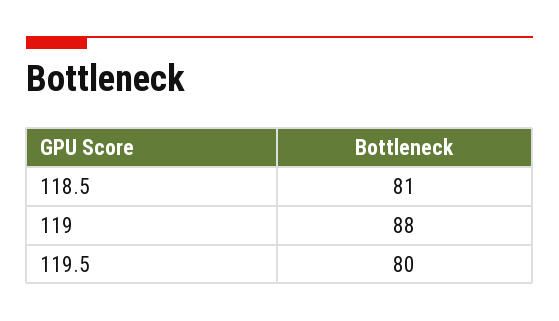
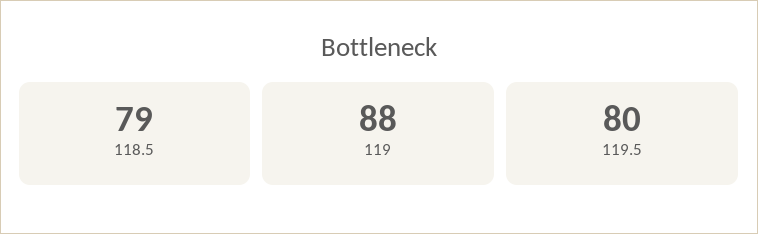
118.5: 81 -> 79

